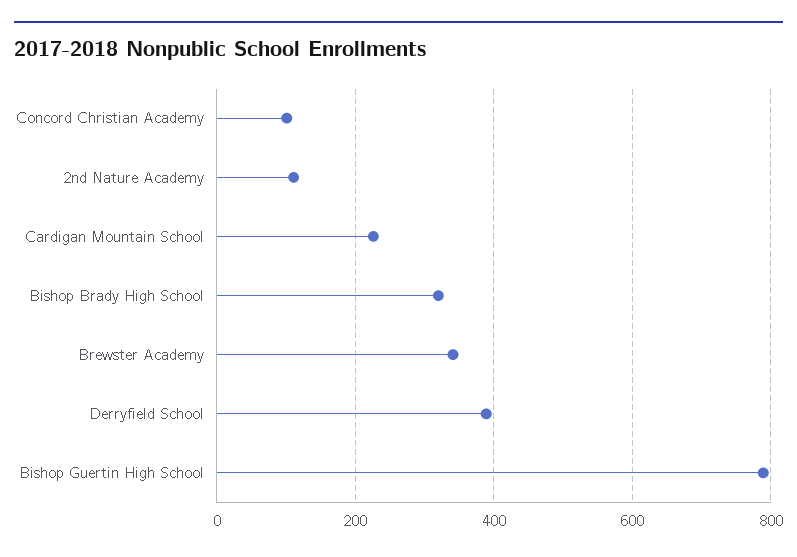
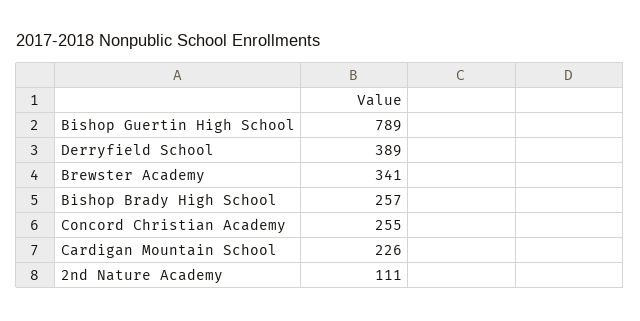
Concord Christian Academy: 100 -> 255
Bishop Brady High School: 320 -> 257

